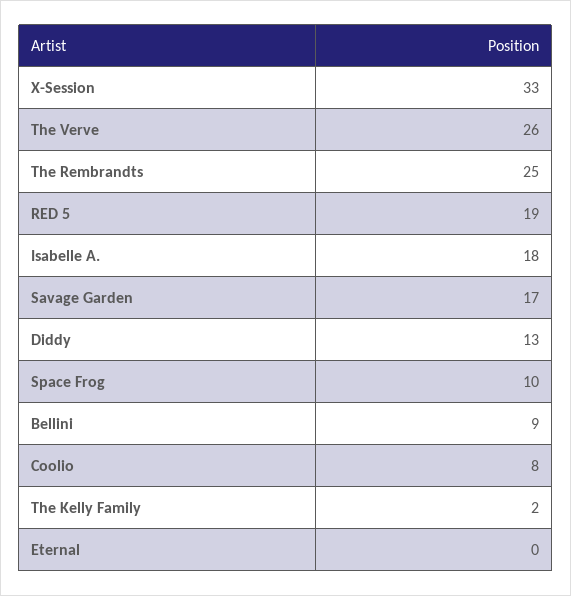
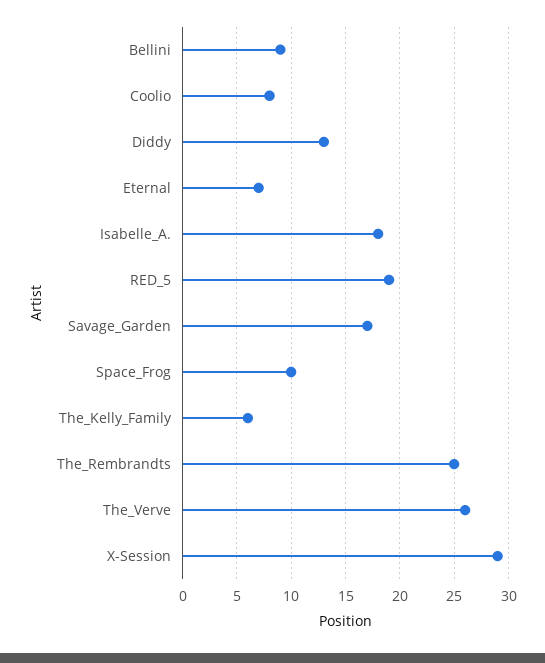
X-Session: 33 -> 29
The Kelly Family: 2 -> 6
Eternal: 0 -> 7

